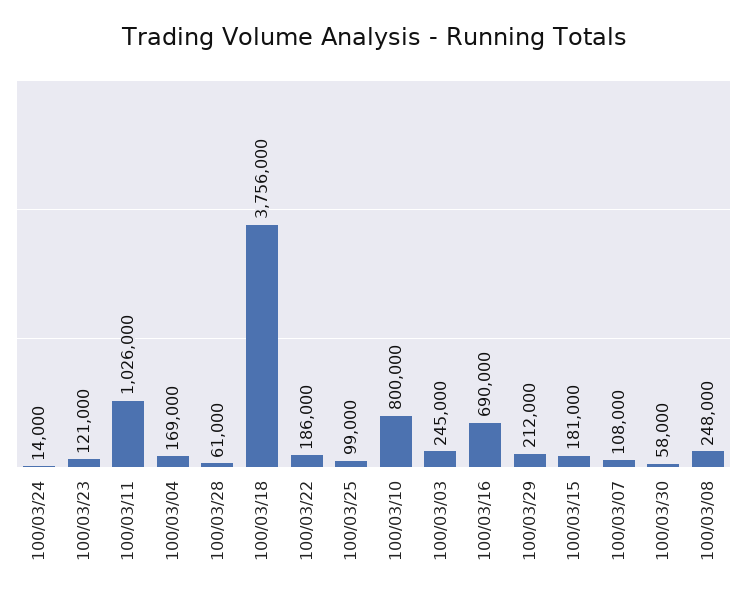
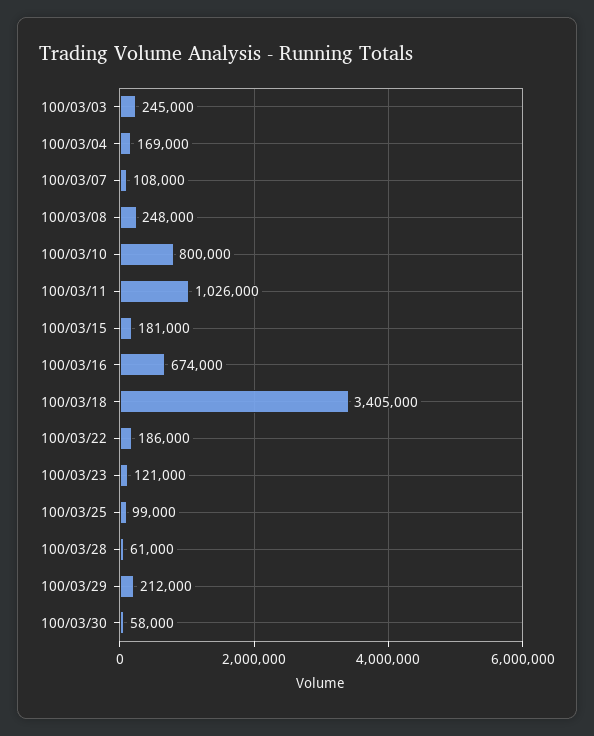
100/03/24: 14000 -> none
100/03/18: 3756000 -> 3405000
100/03/16: 690000 -> 674000

